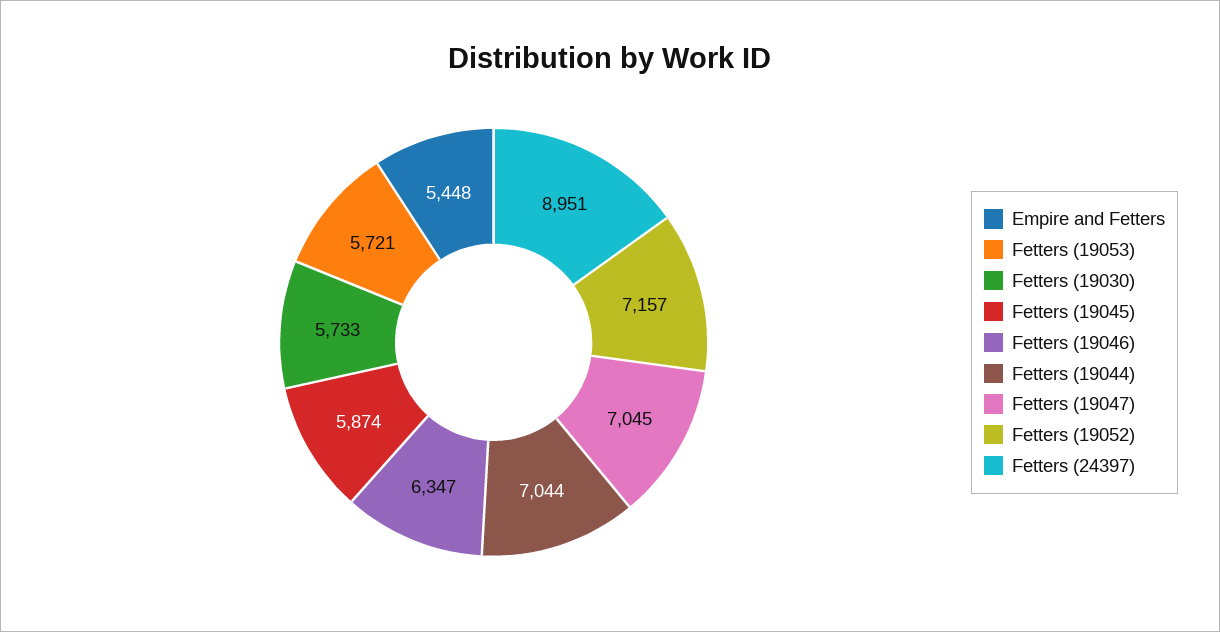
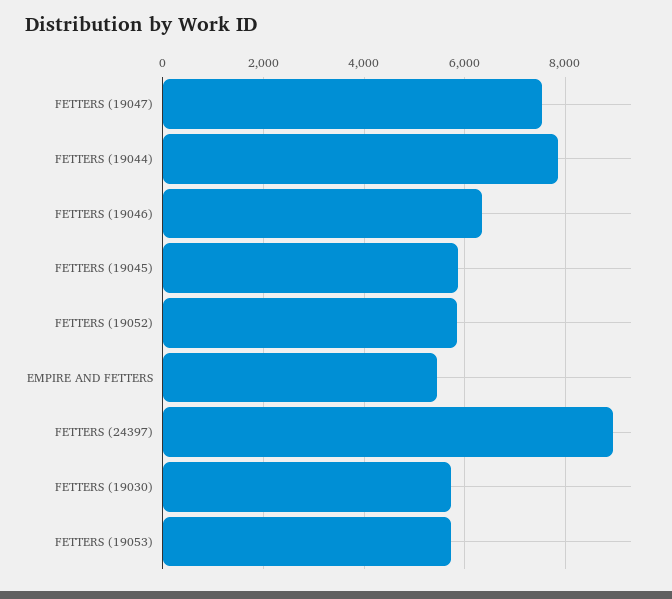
Fetters (19044): 7044 -> 7800
Fetters (19047): 7045 -> 7600
Fetters (19052): 7157 -> 5800

